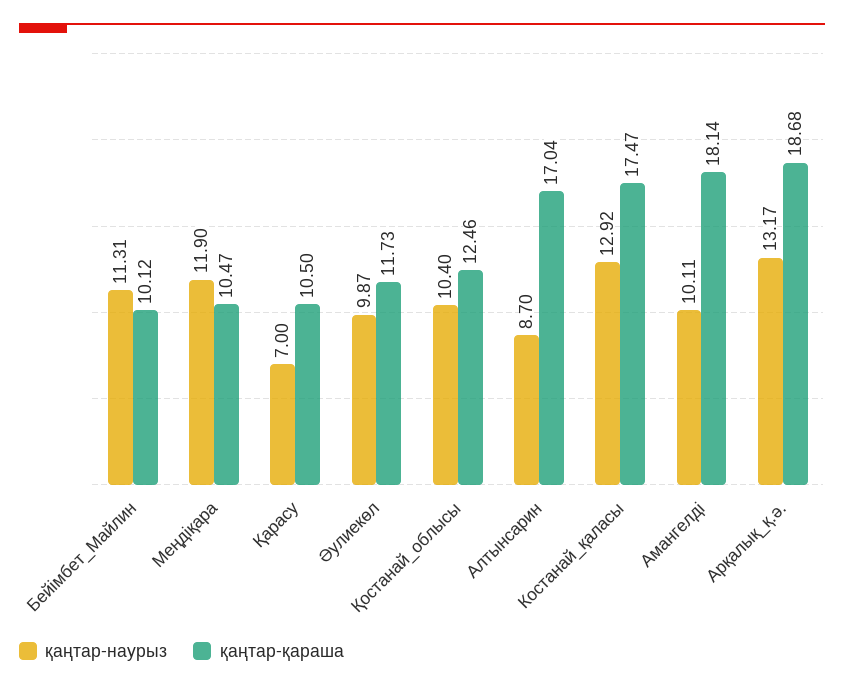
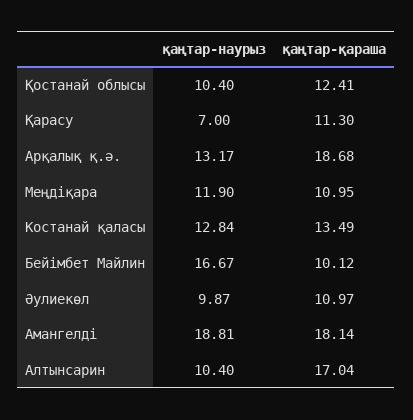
қаңтар-наурыз, Бейімбет_Майлин: 11.31 -> 16.67
қаңтар-қараша, Меңдіқара: 10.47 -> 10.95
қаңтар-қараша, Қарасу: 10.5 -> 11.3
қаңтар-қараша, Әулиекөл: 11.73 -> 10.97
қаңтар-қараша, Қостанай_облысы: 12.46 -> 12.41
қаңтар-наурыз, Алтынсарин: 8.7 -> 10.4
қаңтар-наурыз, Костанай_қаласы: 12.92 -> 12.84
қаңтар-қараша, Костанай_қаласы: 17.47 -> 13.49
қаңтар-наурыз, Амангелді: 10.11 -> 18.81

